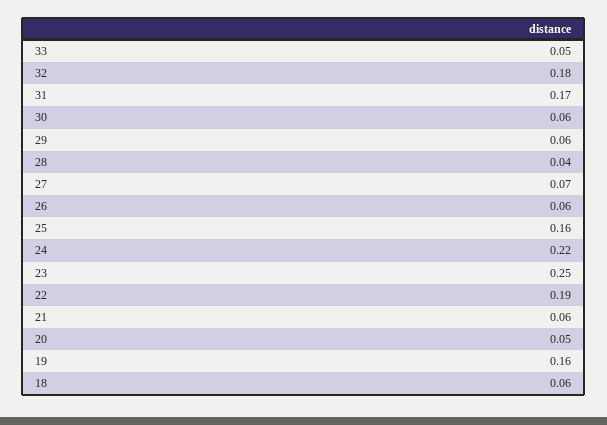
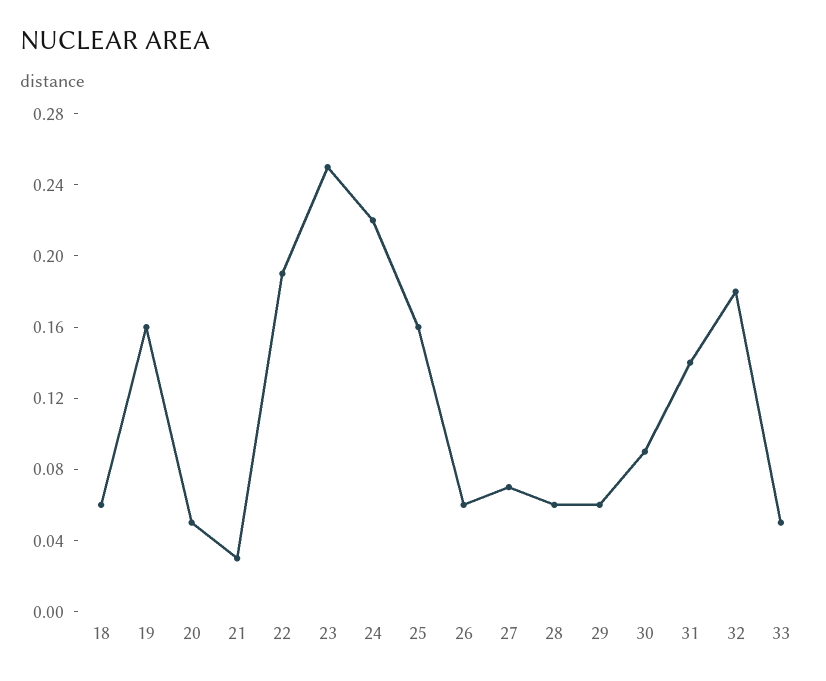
31: 0.17 -> 0.14
30: 0.06 -> 0.09
28: 0.04 -> 0.06
21: 0.06 -> 0.03

